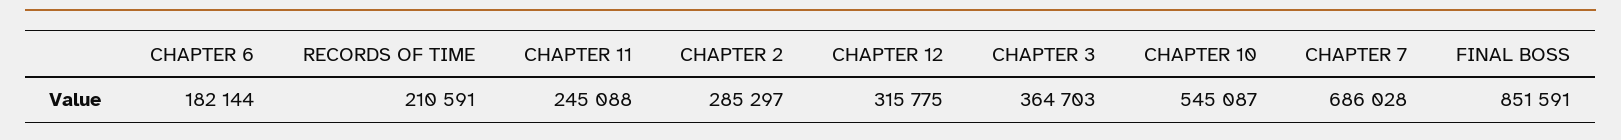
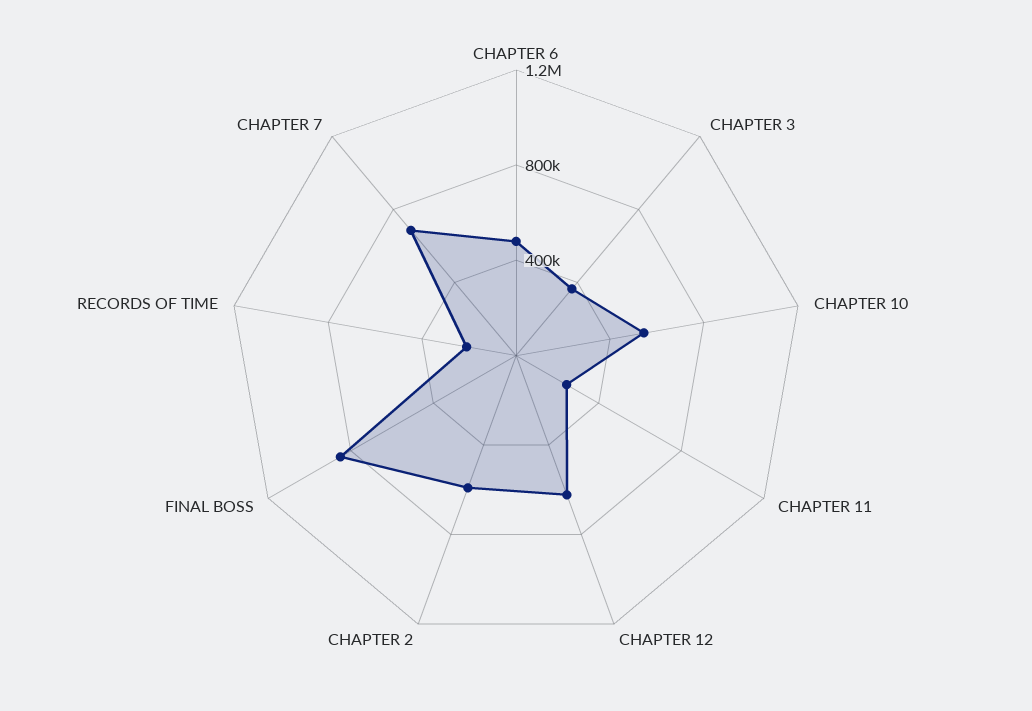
CHAPTER 6: 182144 -> 500000
CHAPTER 2: 285297 -> 600000
CHAPTER 12: 315775 -> 600000

